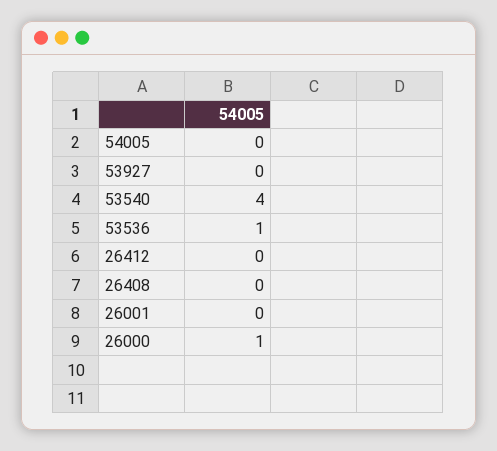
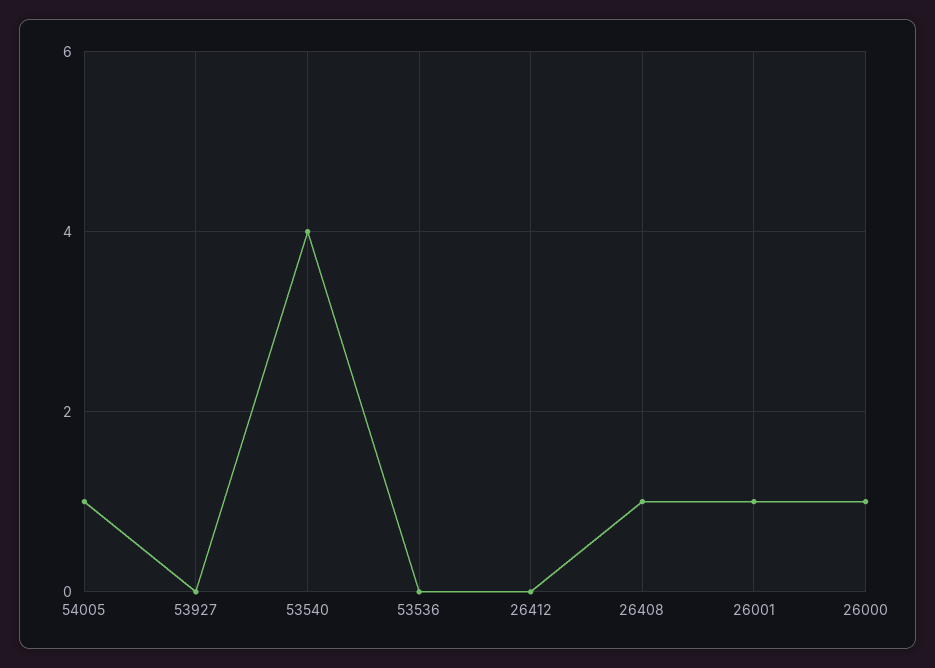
54005: 0 -> 1
53536: 1 -> 0
26408: 0 -> 1
26001: 0 -> 1

